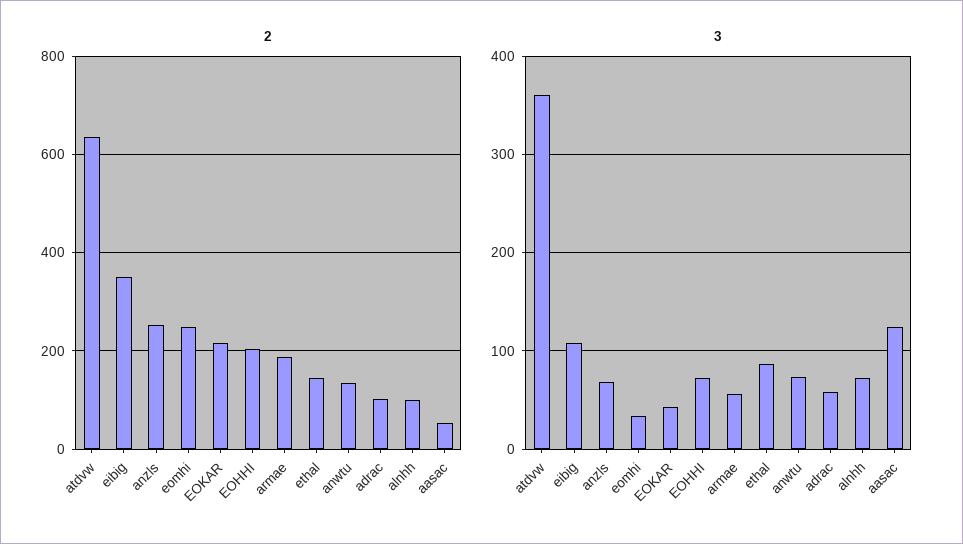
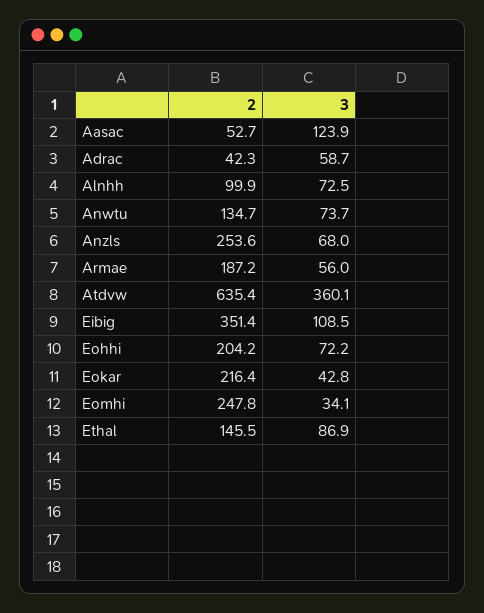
2, adrac: 100 -> 42.3

